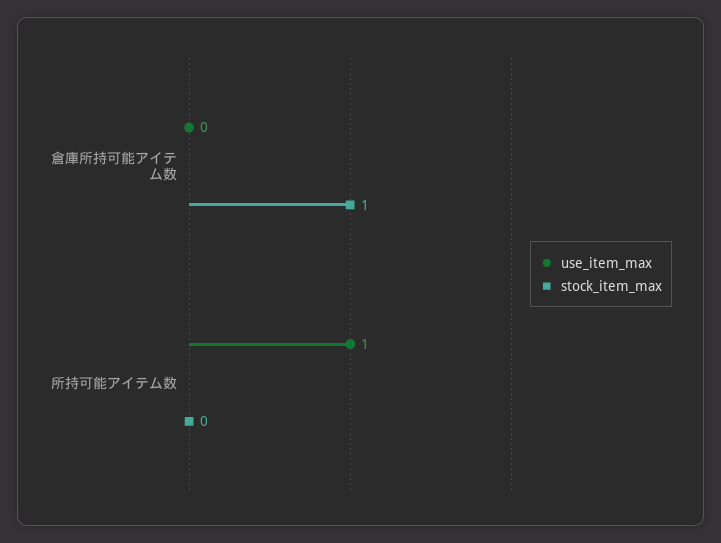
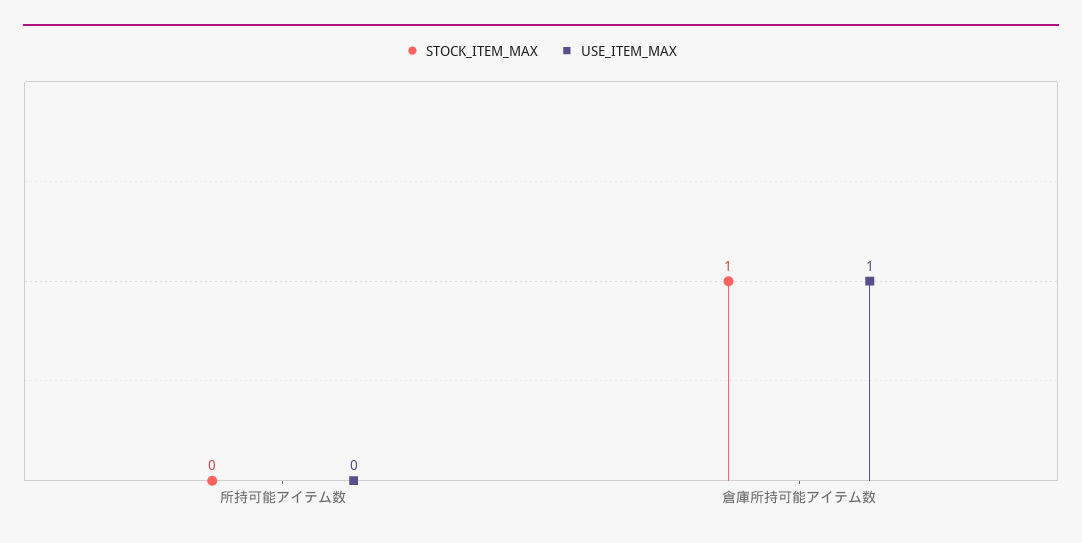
use_item_max, 倉庫所持可能アイテム数: 0 -> 1
use_item_max, 所持可能アイテム数: 1 -> 0

